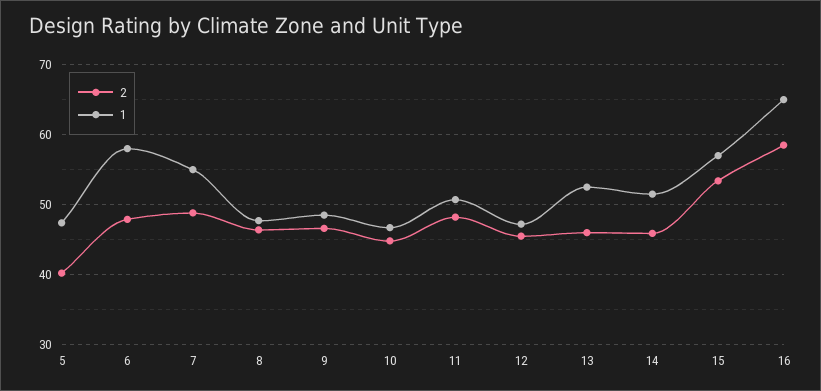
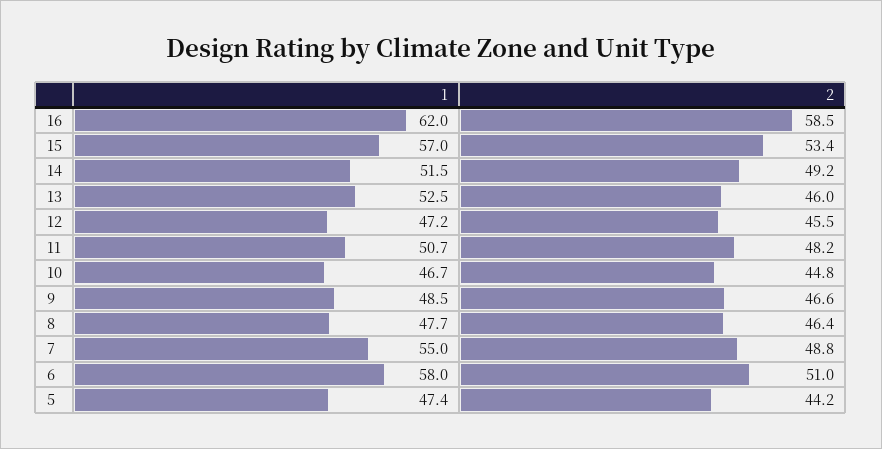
2, 5: 40 -> 44.2
2, 6: 48 -> 51
2, 14: 46 -> 49.2
1, 16: 65 -> 62

